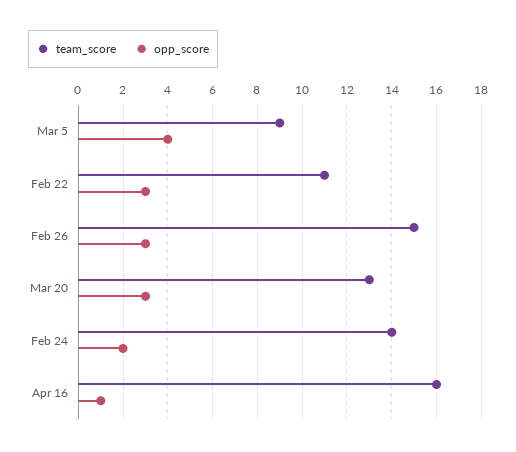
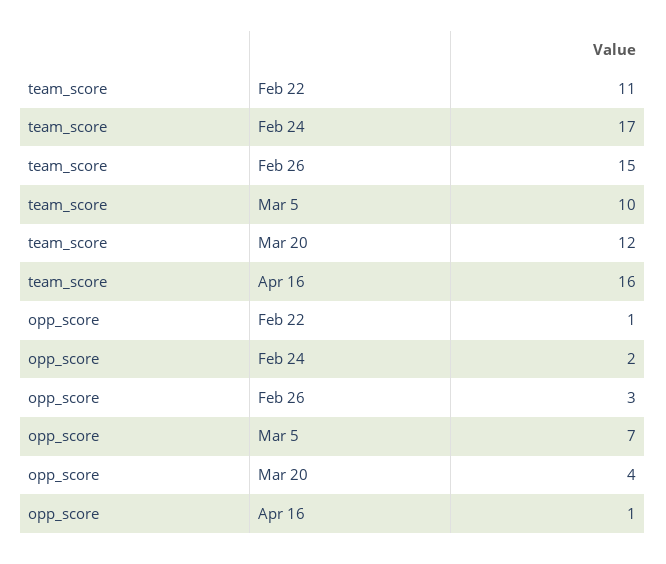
team_score, Mar 5: 9 -> 10
opp_score, Mar 5: 4 -> 7
opp_score, Feb 22: 3 -> 1
team_score, Mar 20: 13 -> 12
opp_score, Mar 20: 3 -> 4
team_score, Feb 24: 14 -> 17

